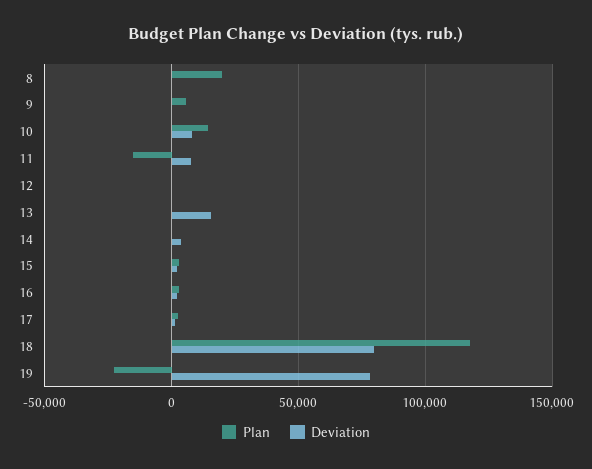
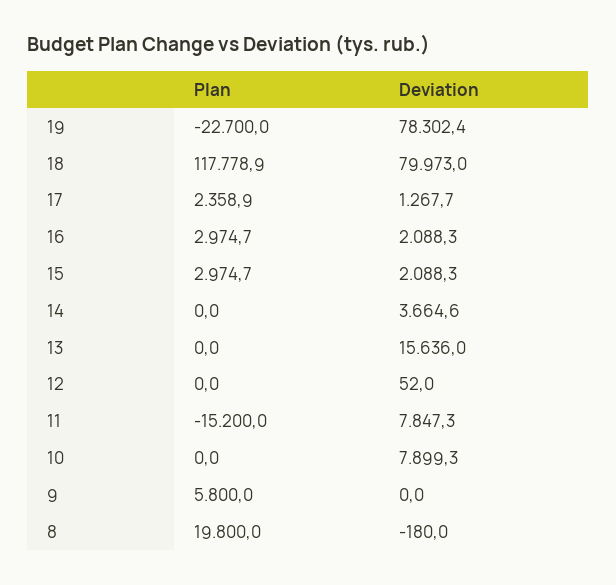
Plan, 10: 15000 -> 0

